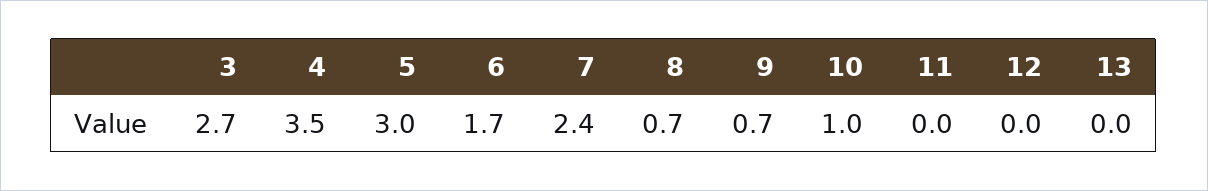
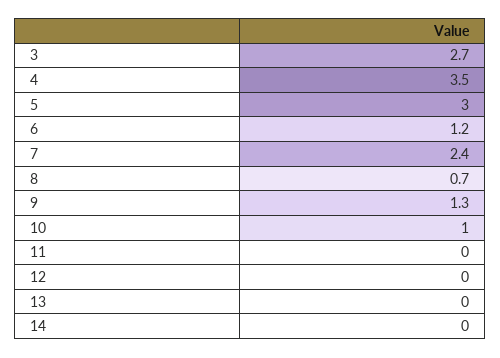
6: 1.7 -> 1.2
9: 0.7 -> 1.3
14: none -> 0

